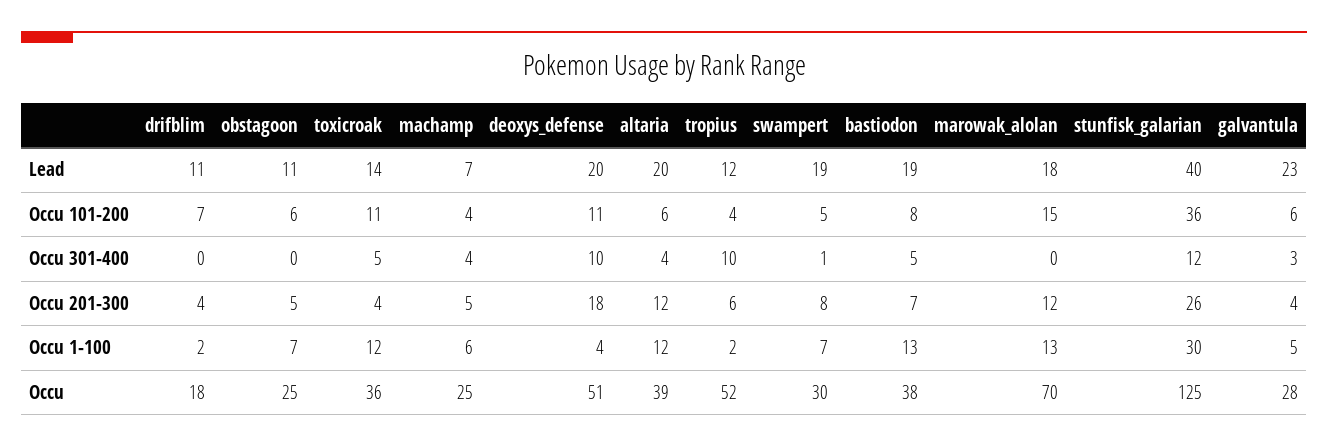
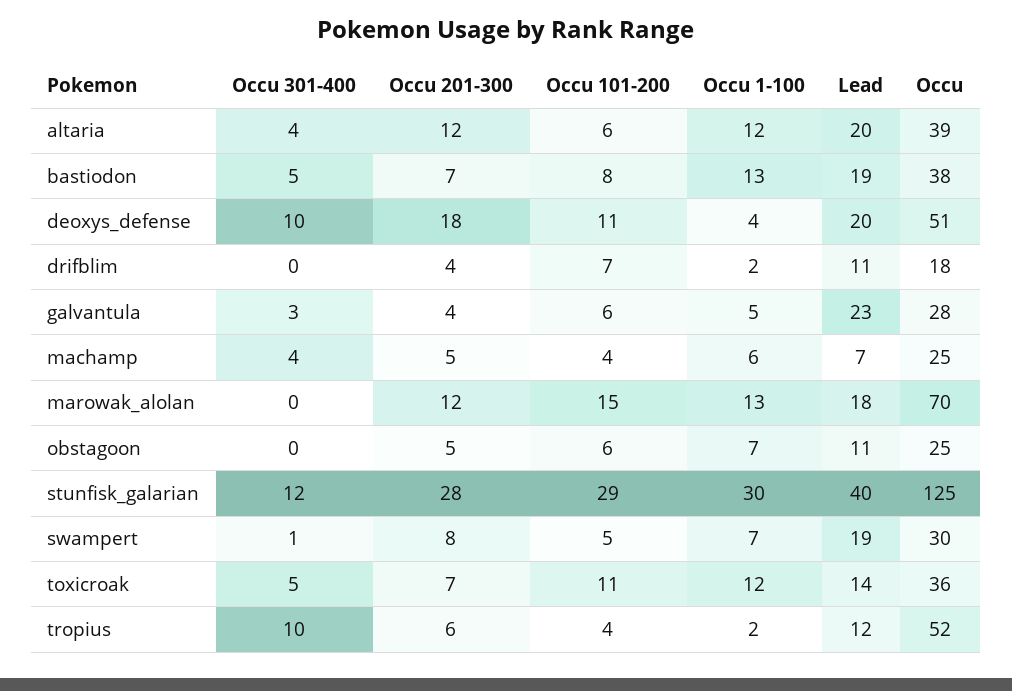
stunfisk_galarian, Occu 101-200: 36 -> 29
toxicroak, Occu 201-300: 4 -> 7
stunfisk_galarian, Occu 201-300: 26 -> 28

